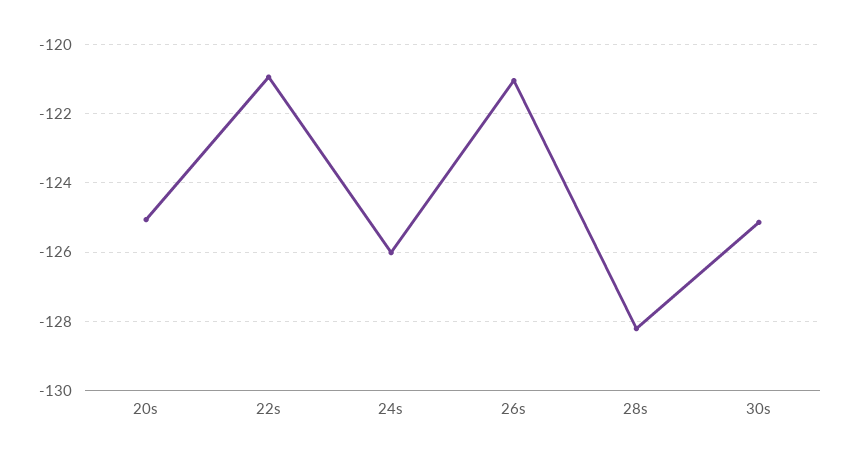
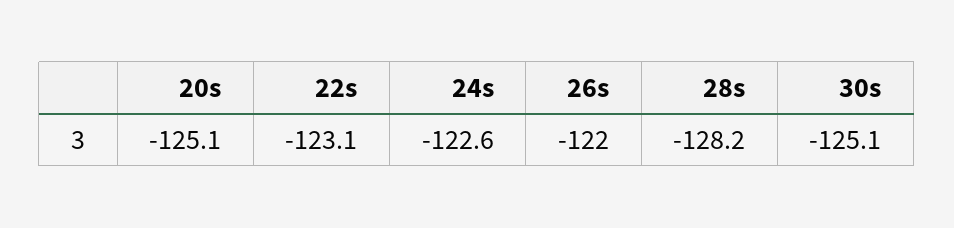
22s: -121 -> -123.1
24s: -126 -> -122.6
26s: -121 -> -122

